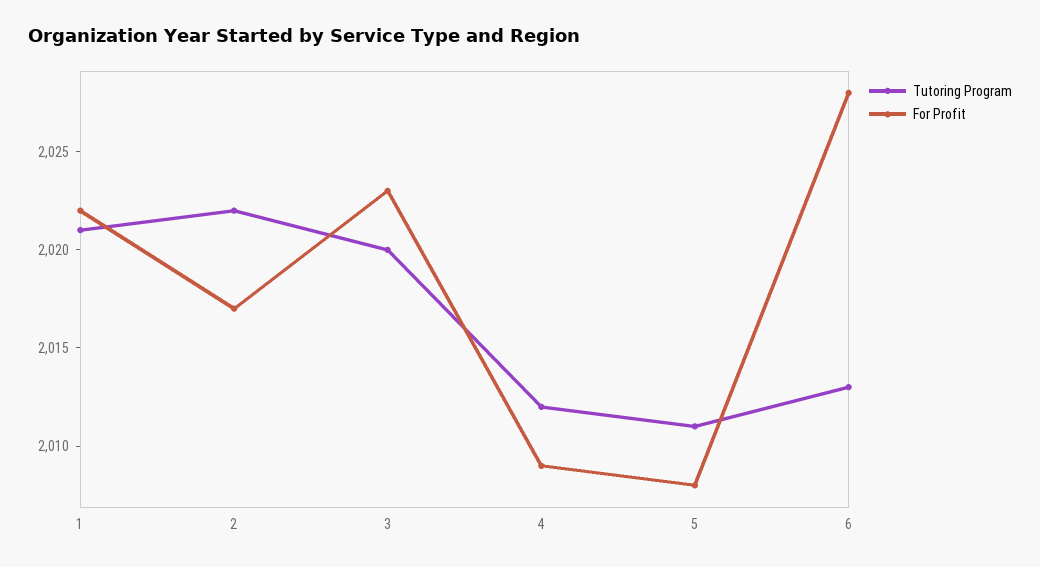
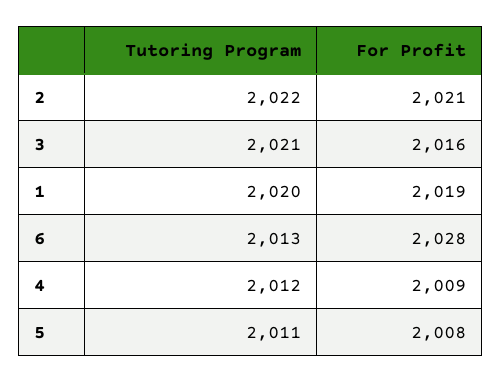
Tutoring Program, 1: 2021 -> 2020
For Profit, 1: 2022 -> 2019
For Profit, 2: 2017 -> 2021
Tutoring Program, 3: 2020 -> 2021
For Profit, 3: 2023 -> 2016

